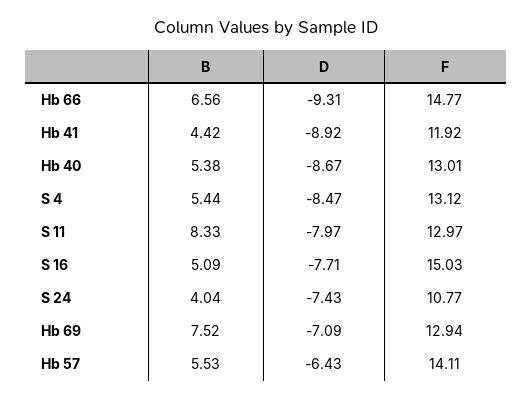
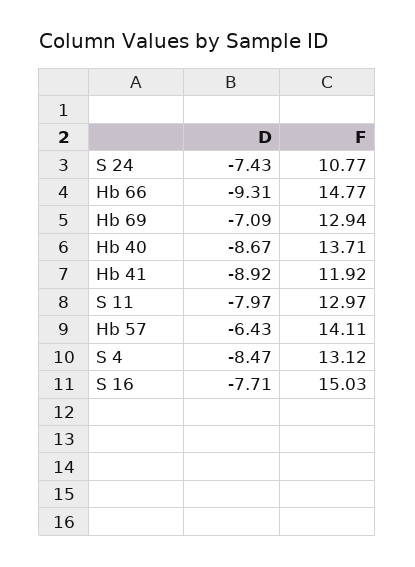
B, Hb 66: 6.56 -> none
B, Hb 41: 4.42 -> none
B, Hb 40: 5.38 -> none
F, Hb 40: 13.01 -> 13.71
B, S 4: 5.44 -> none
B, S 11: 8.33 -> none
B, S 16: 5.09 -> none
B, S 24: 4.04 -> none
B, Hb 69: 7.52 -> none
B, Hb 57: 5.53 -> none

